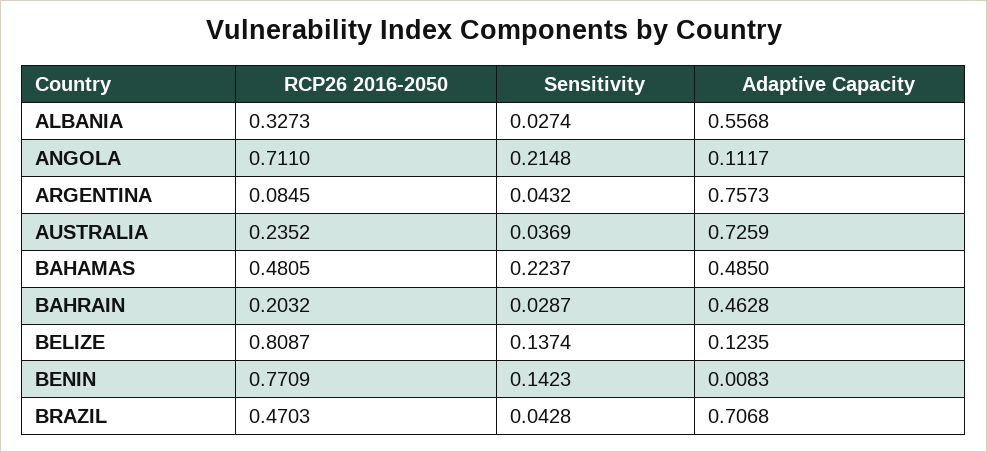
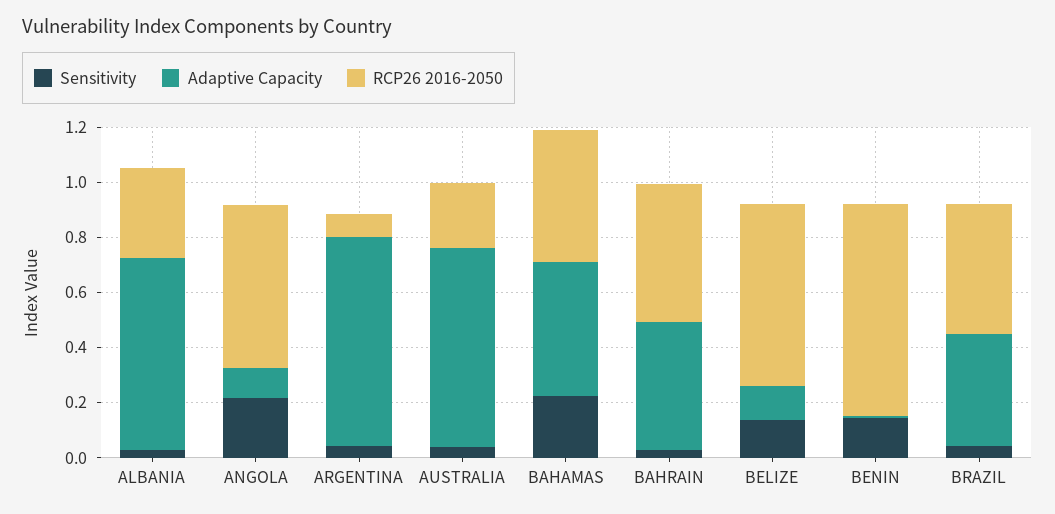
Adaptive Capacity, ALBANIA: 0.5568 -> 0.7
RCP26 2016-2050, ANGOLA: 0.711 -> 0.6
RCP26 2016-2050, BAHRAIN: 0.2032 -> 0.5
RCP26 2016-2050, BELIZE: 0.8087 -> 0.65
Adaptive Capacity, BRAZIL: 0.7068 -> 0.4

